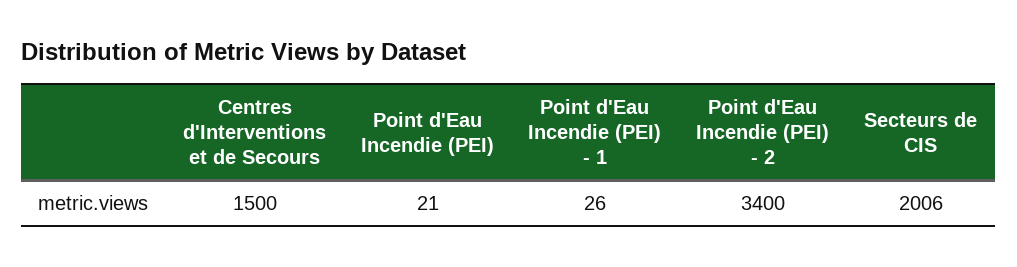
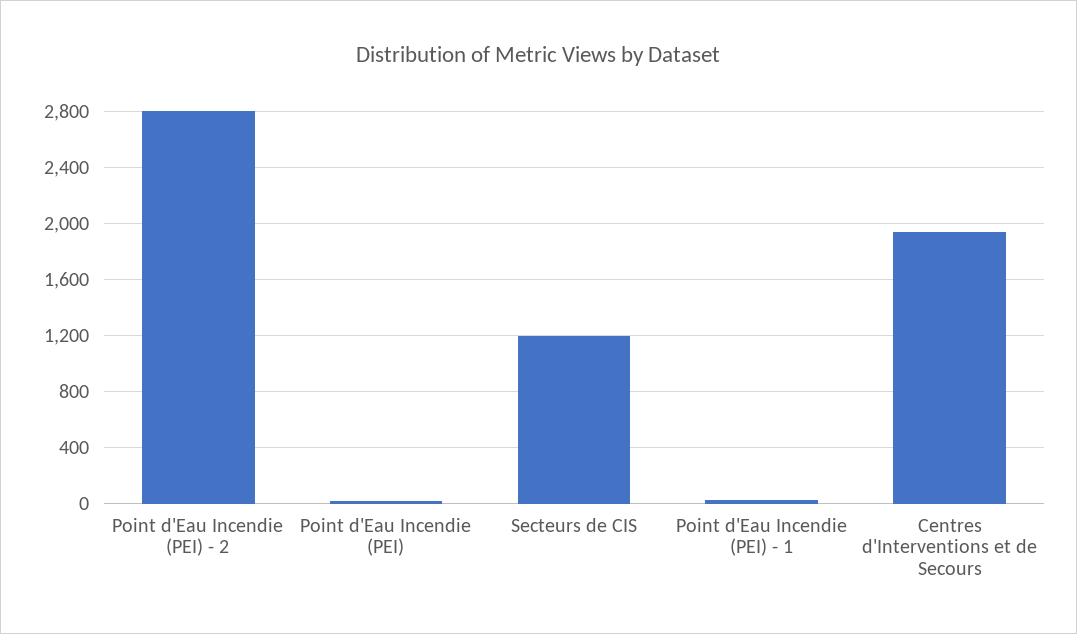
Centres d'Interventions et de Secours: 1500 -> 1950
Point d'Eau Incendie (PEI) - 2: 3400 -> 2800
Secteurs de CIS: 2006 -> 1200

